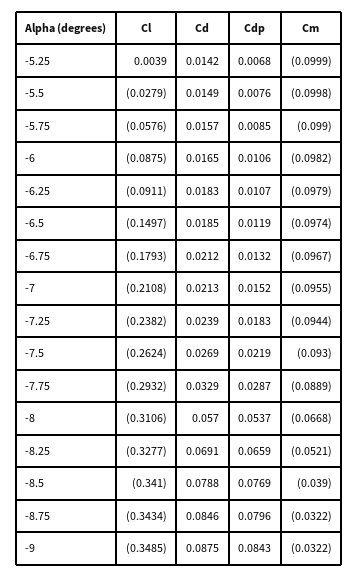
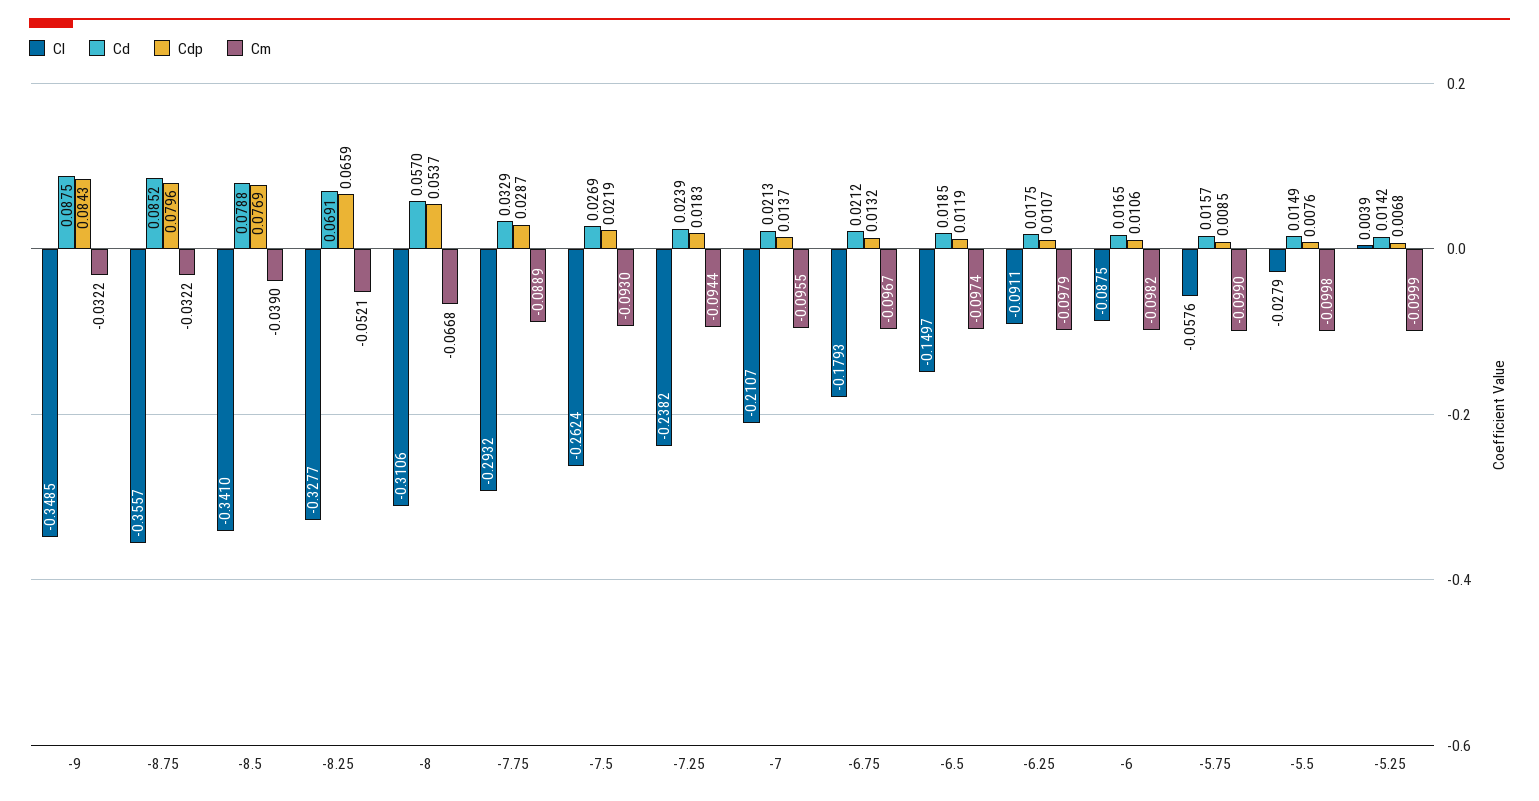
Cd, -6.25: 0.0183 -> 0.0175
Cl, -7: -0.2108 -> -0.2107
Cdp, -7: 0.0152 -> 0.0137
Cl, -8.75: -0.3434 -> -0.3557
Cd, -8.75: 0.0846 -> 0.0852

